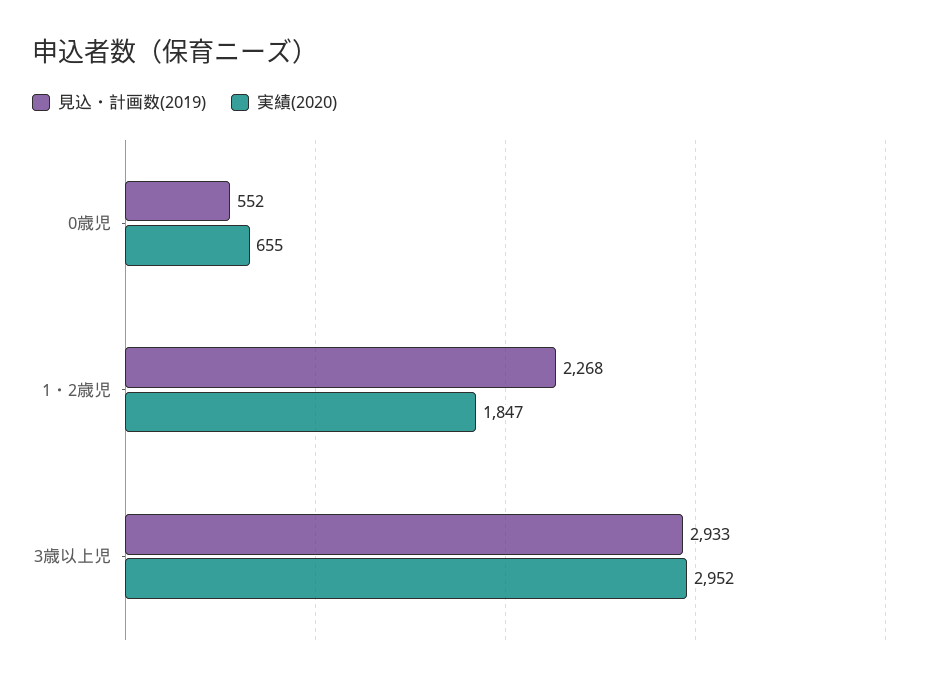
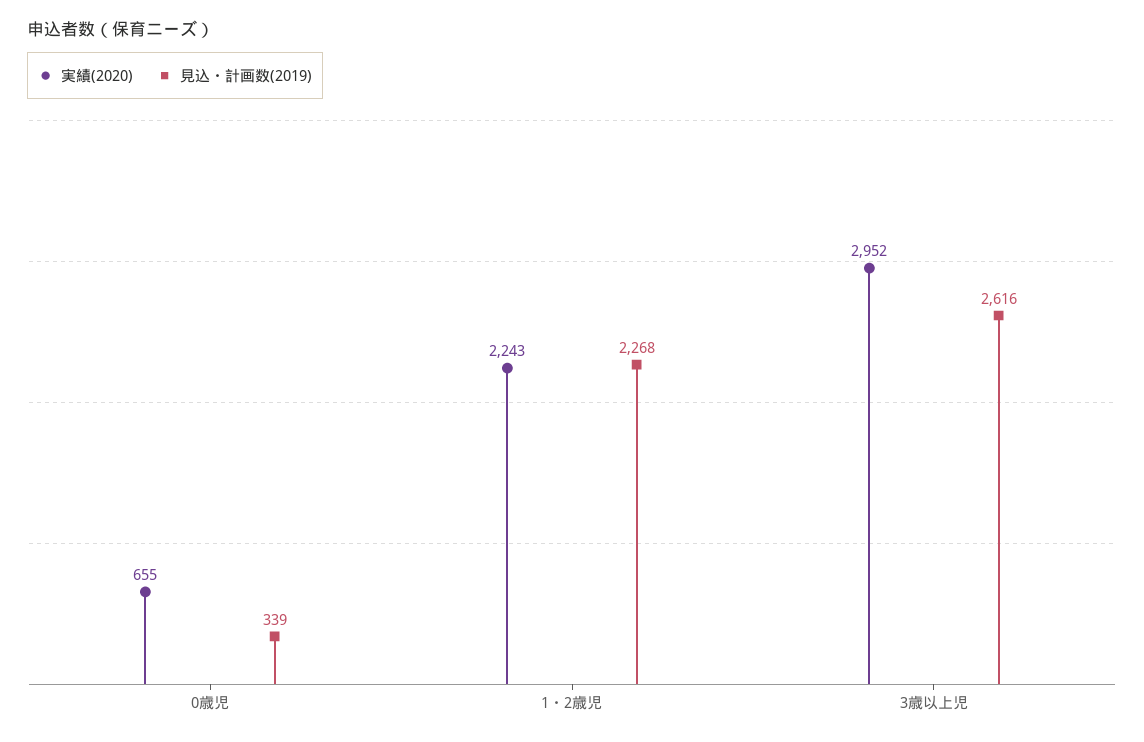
見込・計画数(2019), 0歳児: 552 -> 339
実績(2020), 1・2歳児: 1847 -> 2243
見込・計画数(2019), 3歳以上児: 2933 -> 2616

